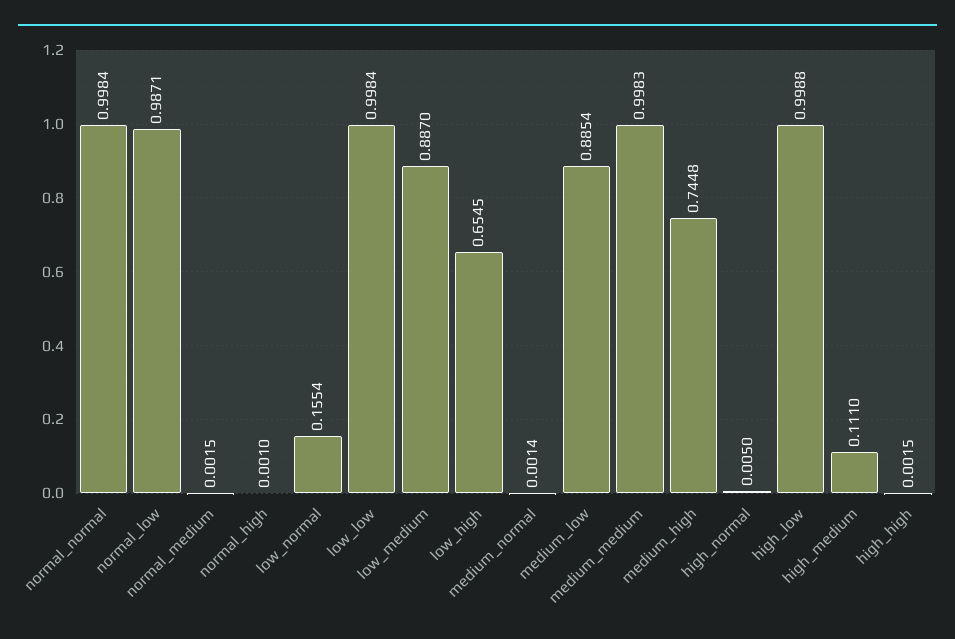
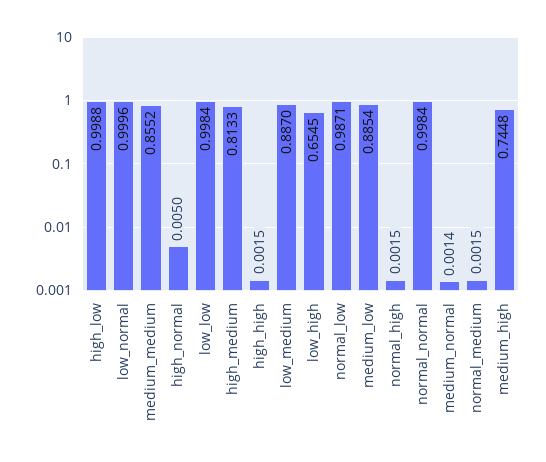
normal_high: 0.001 -> 0.0015
low_normal: 0.1554 -> 0.9996
medium_medium: 0.9983 -> 0.8552
high_medium: 0.111 -> 0.8133

